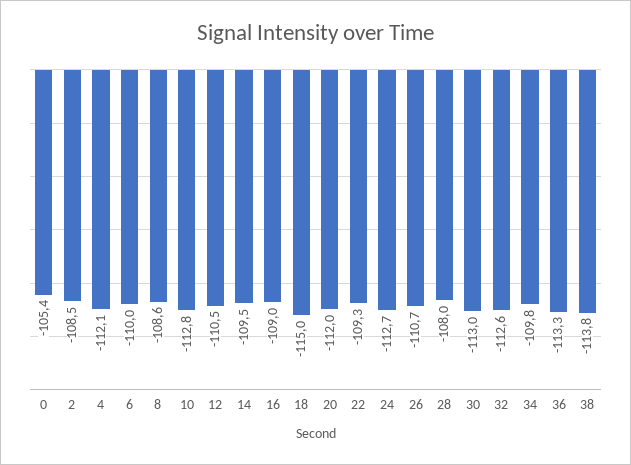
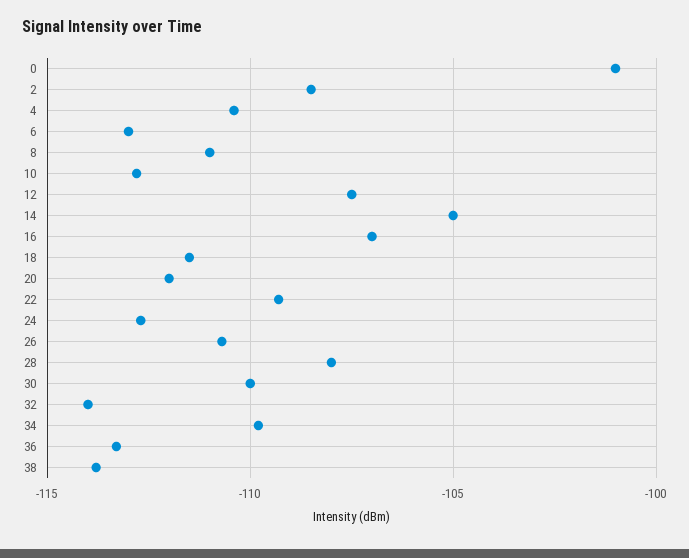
0: -105.4 -> -101
4: -112.1 -> -110.5
6: -110 -> -113
8: -108.6 -> -111
12: -110.5 -> -107.5
14: -109.5 -> -105
16: -109 -> -107
18: -115 -> -111.5
30: -113 -> -110
32: -112.6 -> -114

